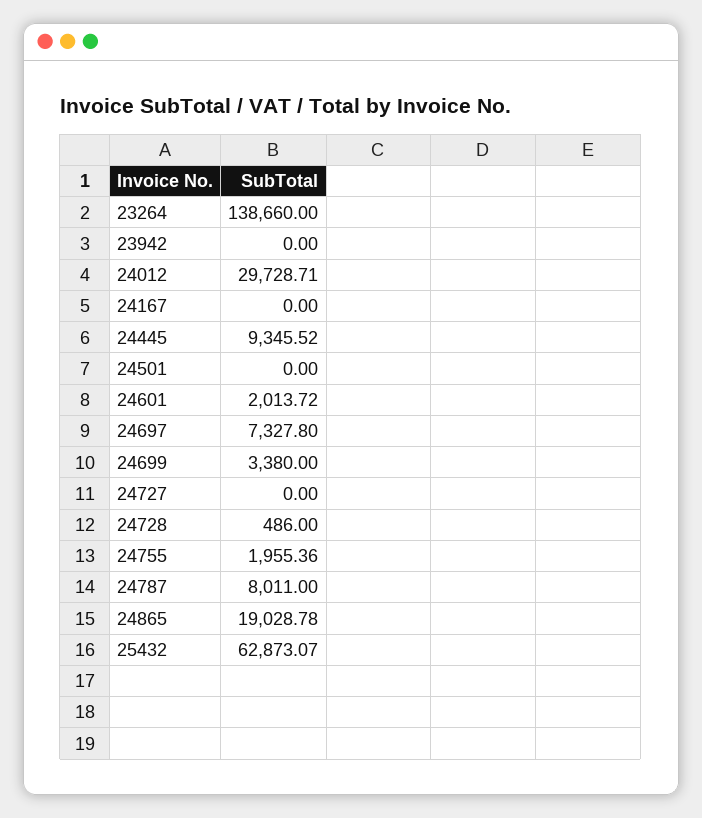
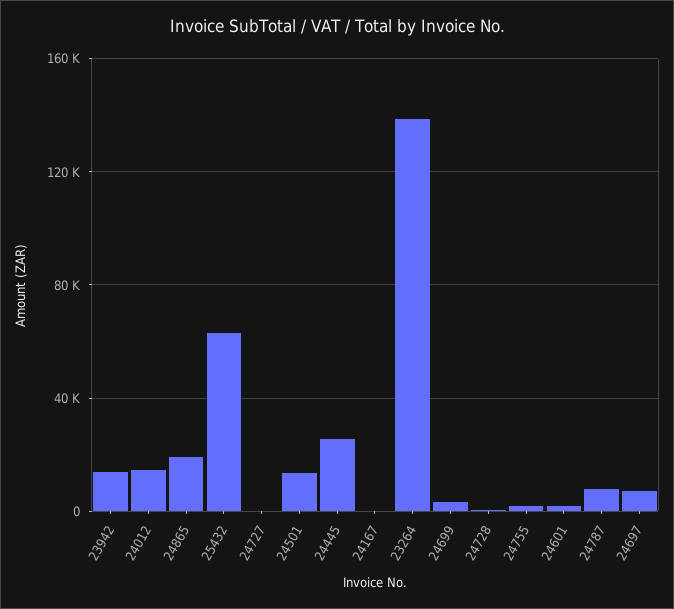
23942: 0 -> 15000
24012: 29728.71 -> 15000
24445: 9345.52 -> 25000
24501: 0 -> 15000

